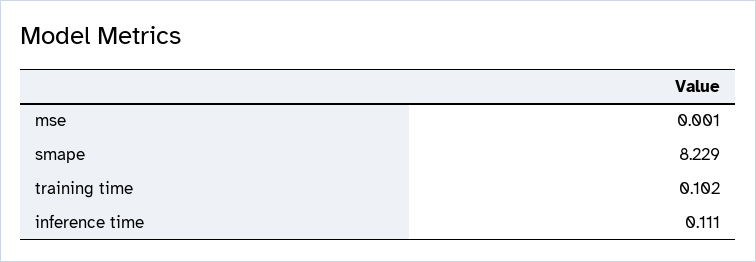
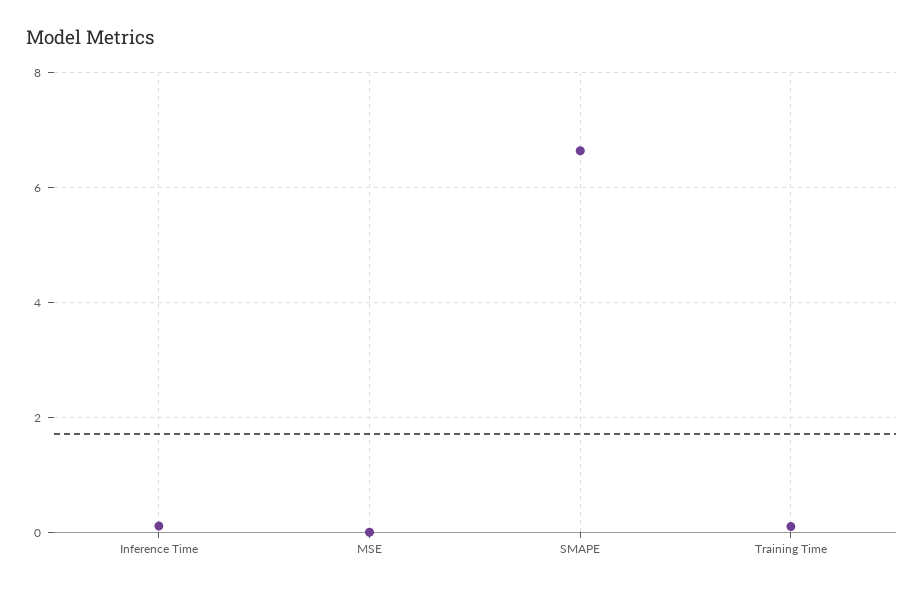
smape: 8.229 -> 6.6

